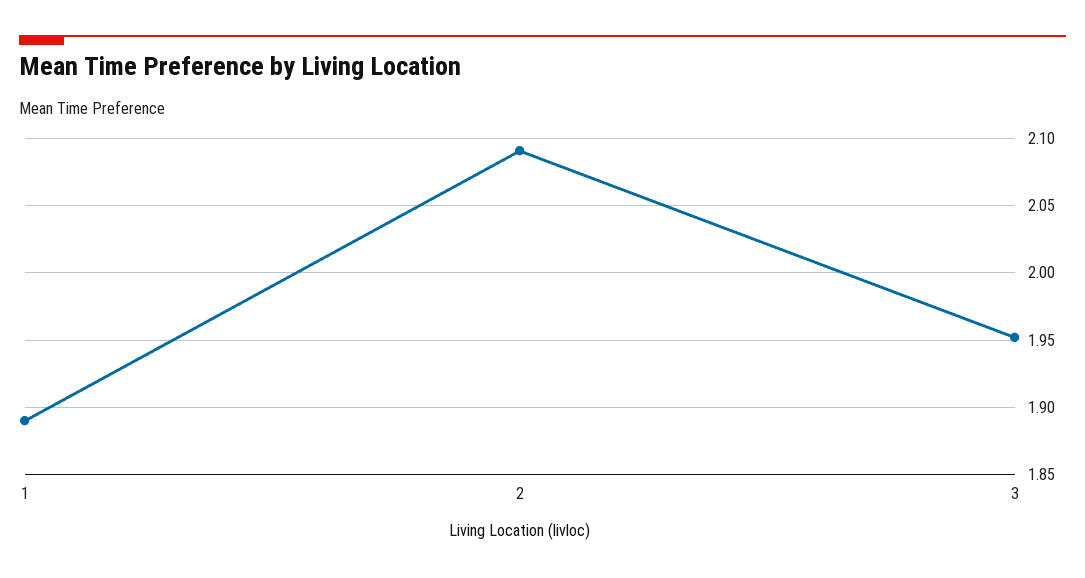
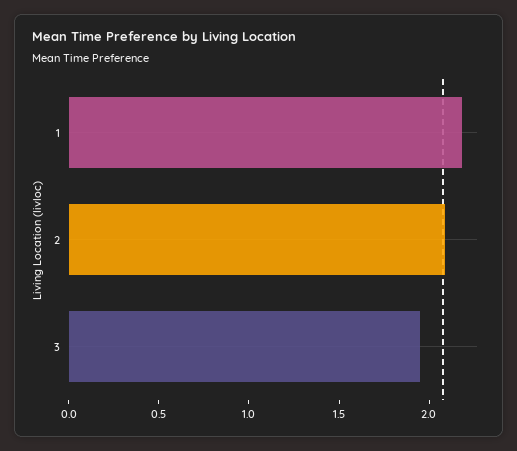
1: 1.89 -> 2.2

